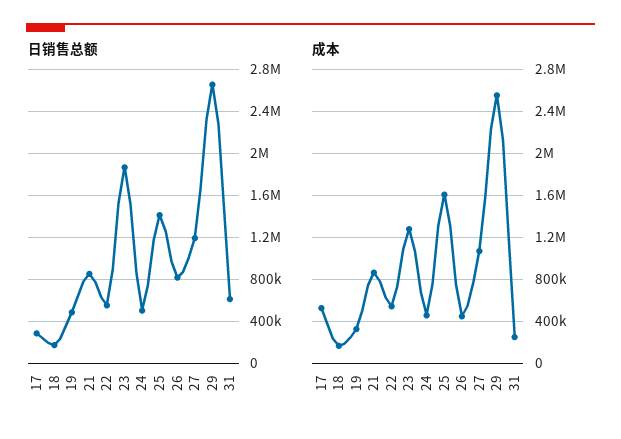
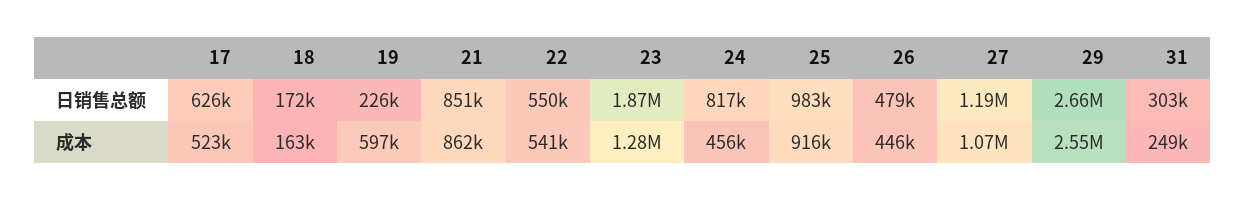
日销售总额, 17: 300000 -> 626000
日销售总额, 19: 500000 -> 226000
日销售总额, 24: 500000 -> 817000
日销售总额, 25: 1400000 -> 983000
日销售总额, 26: 800000 -> 479000
日销售总额, 31: 600000 -> 303000
成本, 19: 300000 -> 597000
成本, 25: 1600000 -> 916000

